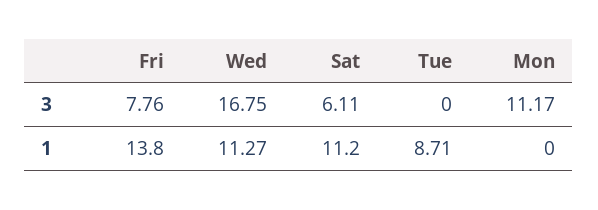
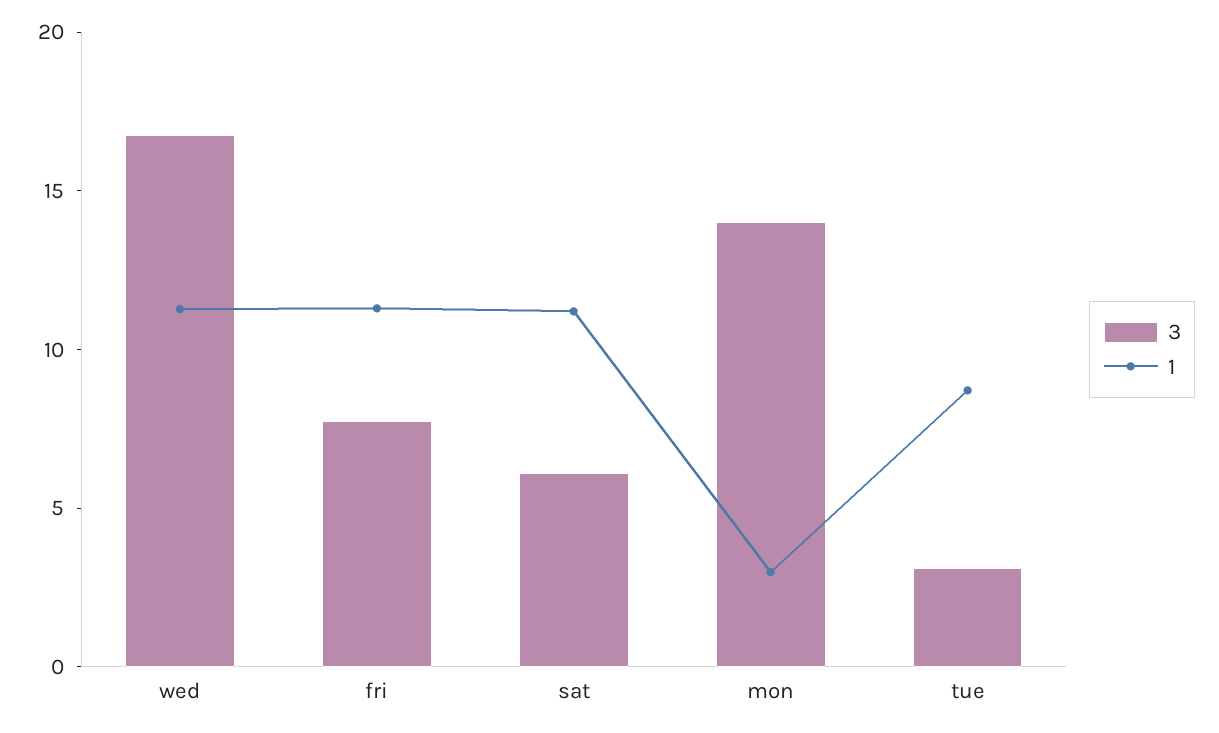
3, Tue: 0 -> 3
3, Mon: 11.17 -> 14
1, Fri: 13.8 -> 11
1, Mon: 0 -> 3

